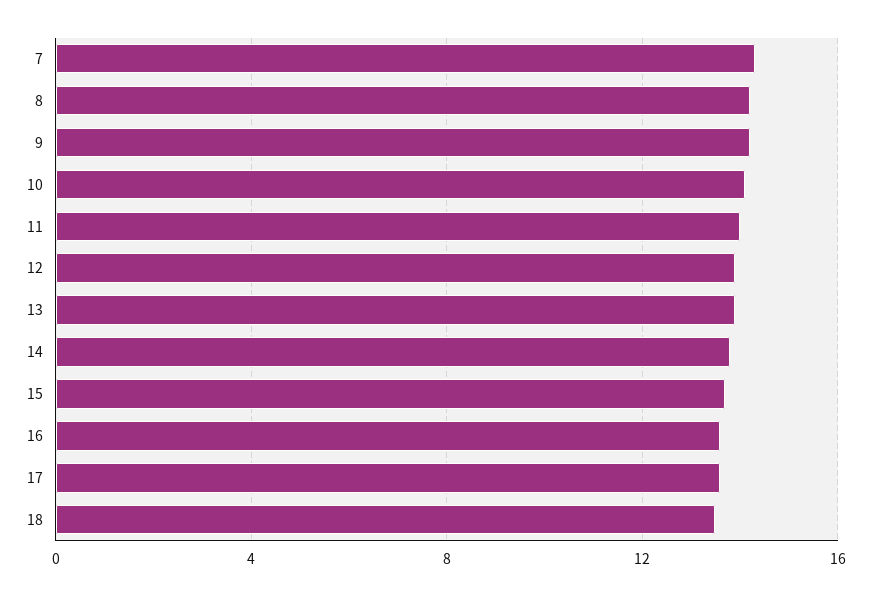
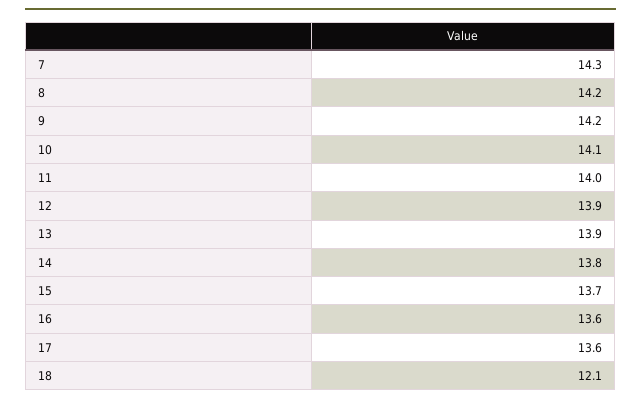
18: 13.5 -> 12.1

